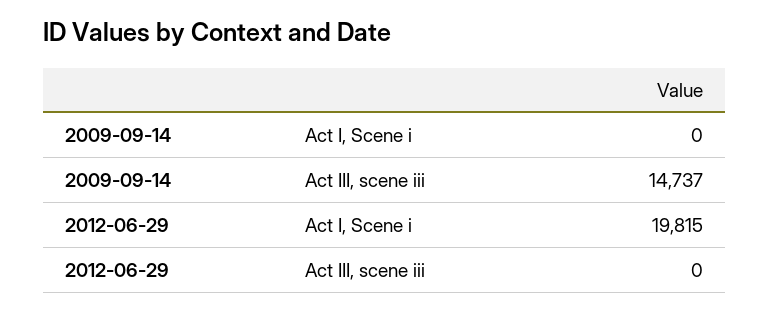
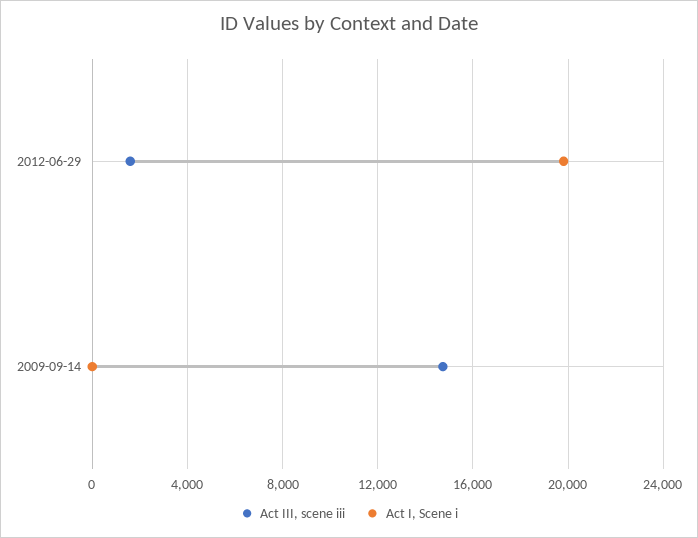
Act III, scene iii, 2012-06-29: 0 -> 1500

